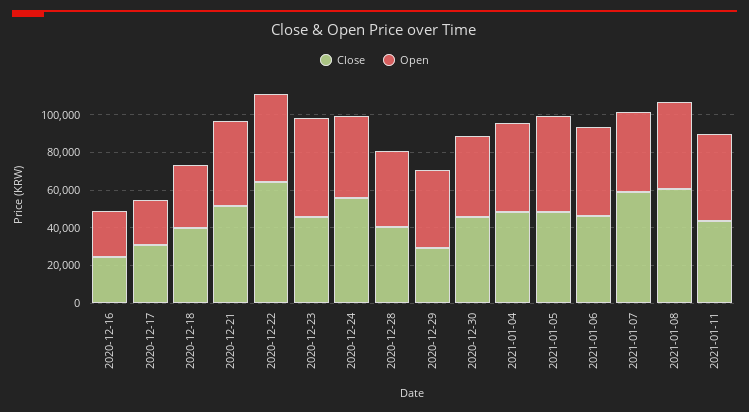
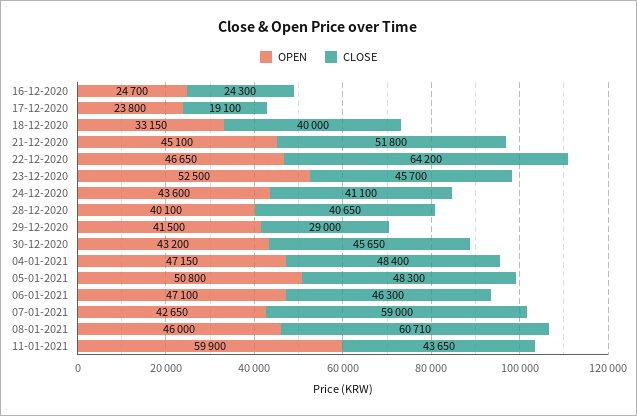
Close, 2020-12-17: 30000 -> 19100
Close, 2020-12-24: 55000 -> 41100
Open, 2021-01-11: 45000 -> 59900

